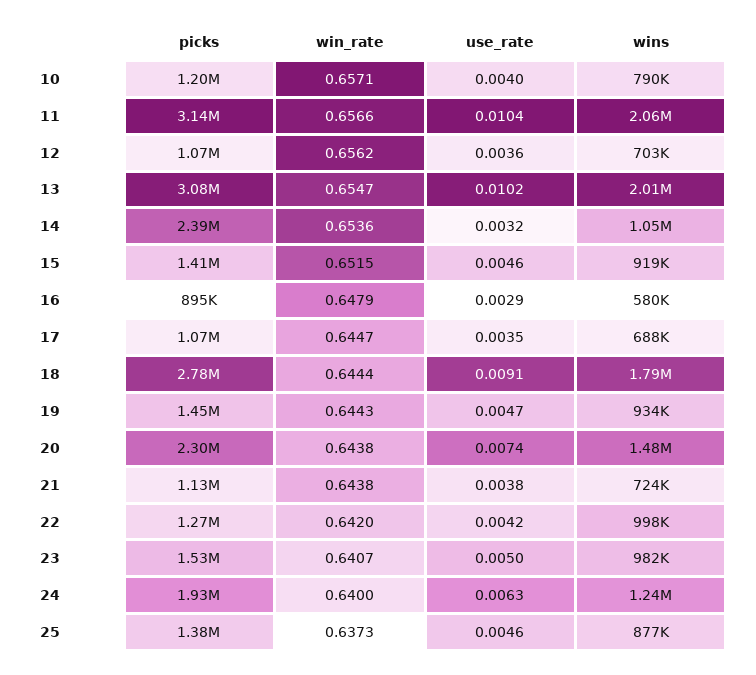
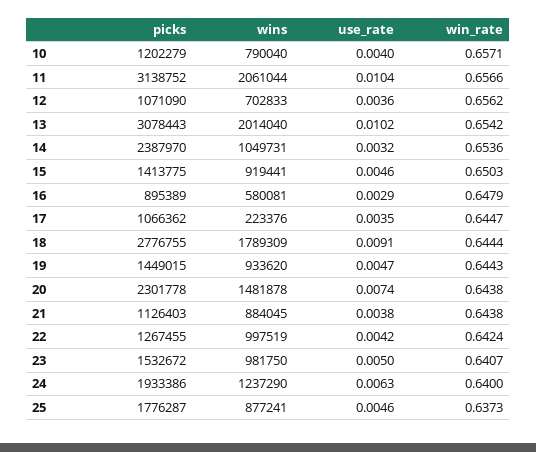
win_rate, 13: 0.6547 -> 0.6542
win_rate, 15: 0.6515 -> 0.6503
wins, 17: 688000 -> 223376
wins, 21: 724000 -> 884045
win_rate, 22: 0.642 -> 0.6424
picks, 25: 1380000 -> 1776287

